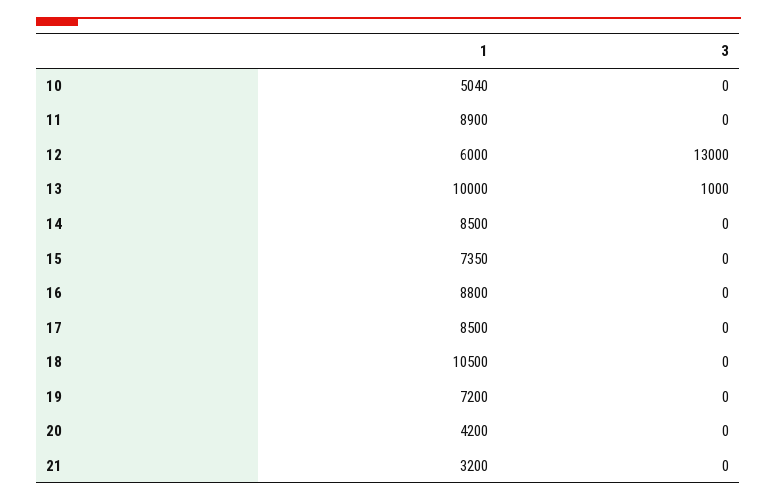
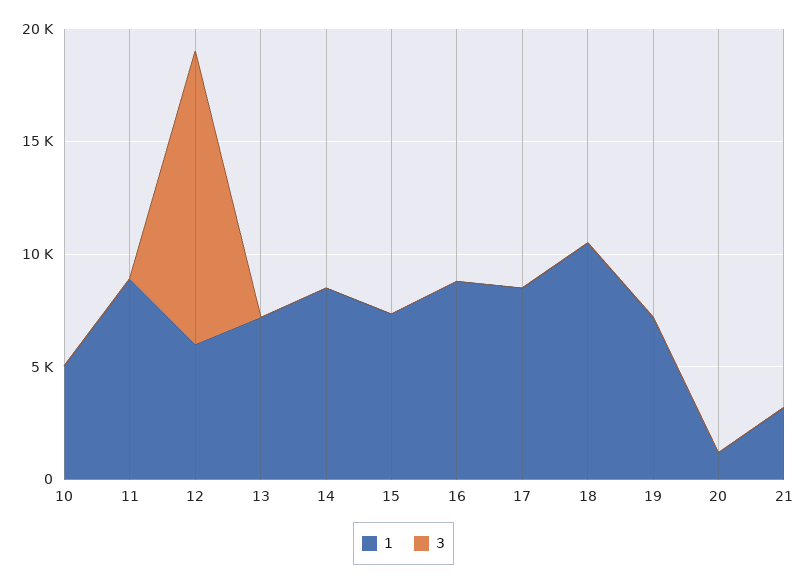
1, 13: 10000 -> 7000
3, 13: 1000 -> 0
1, 20: 4200 -> 1000

